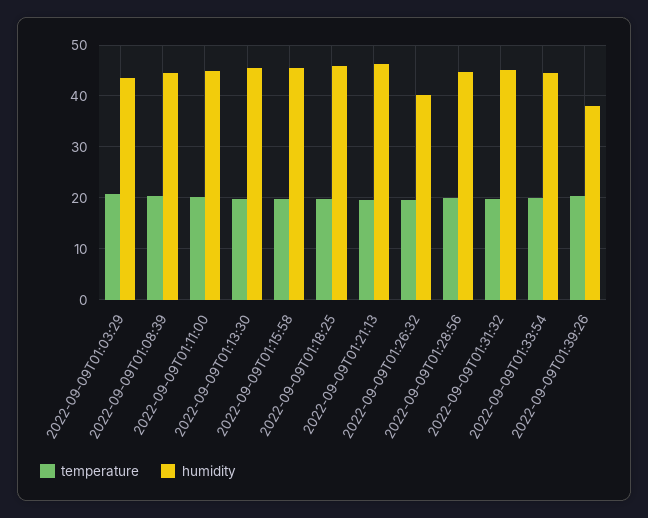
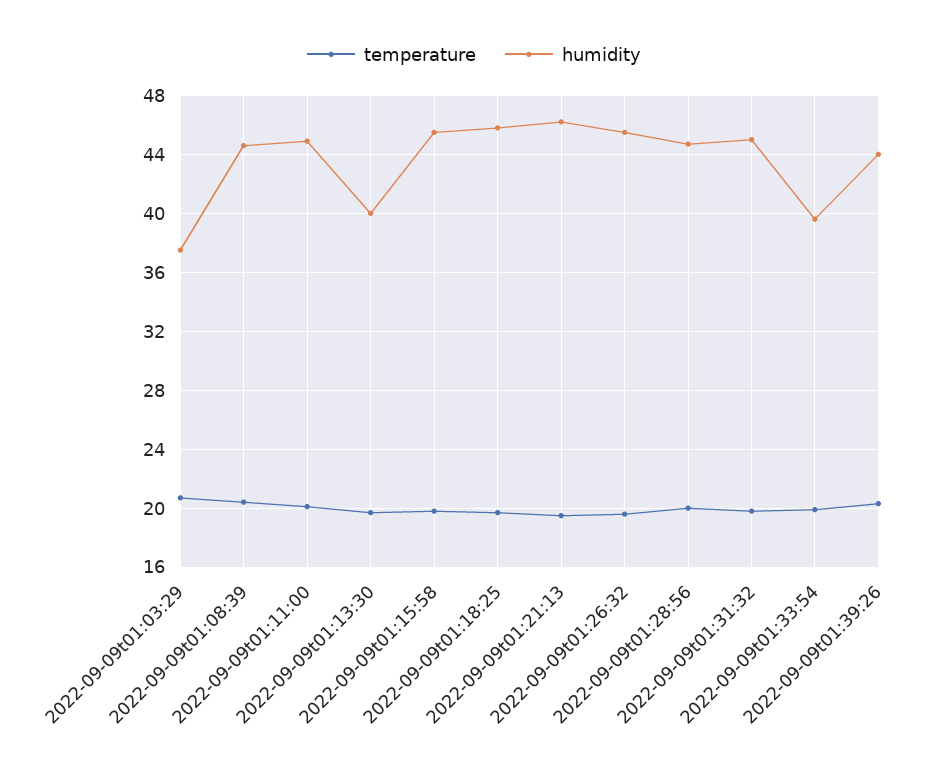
humidity, 2022-09-09T01:03:29: 44 -> 37.5
humidity, 2022-09-09T01:13:30: 46 -> 40
humidity, 2022-09-09T01:26:32: 40 -> 45.5
humidity, 2022-09-09T01:33:54: 44 -> 39.5
humidity, 2022-09-09T01:39:26: 38 -> 44

